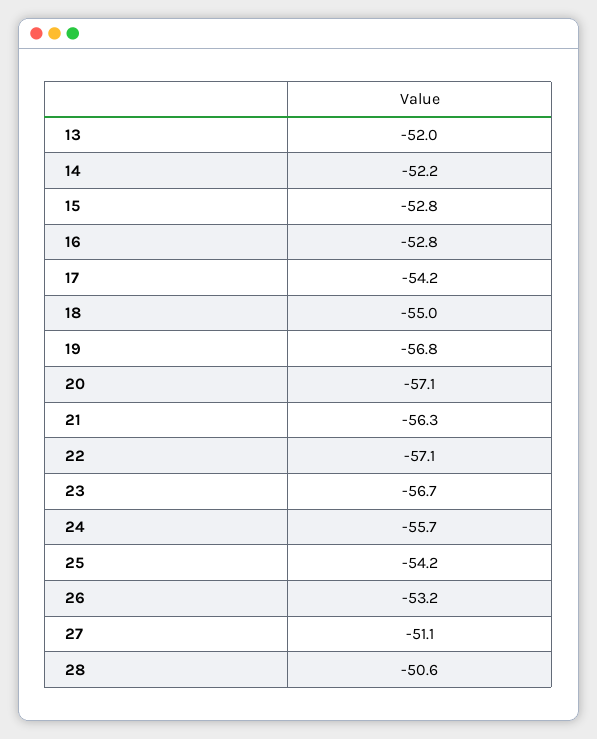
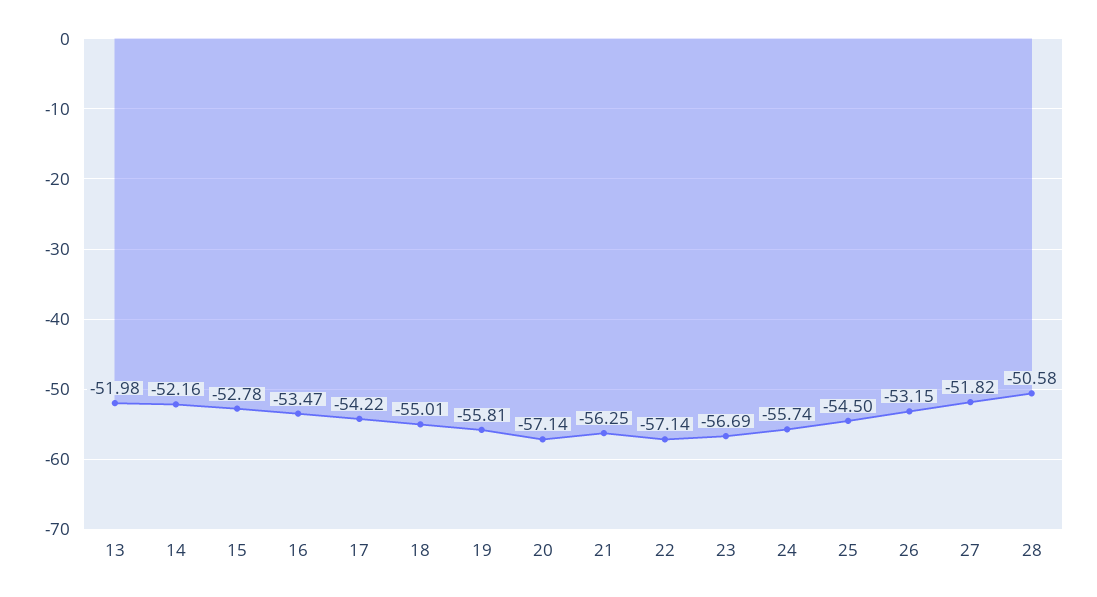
16: -52.8 -> -53.47
19: -56.8 -> -55.81
25: -54.2 -> -54.5
27: -51.1 -> -51.82

